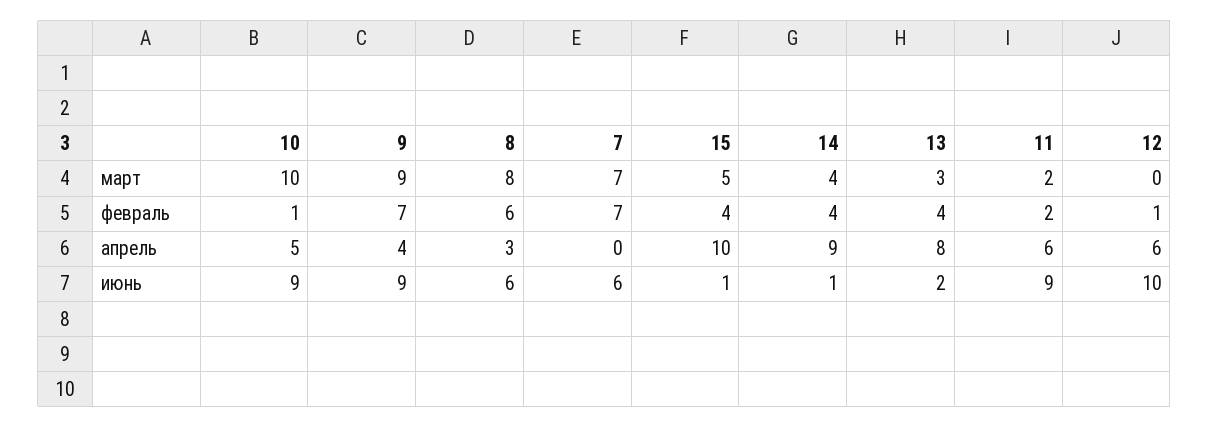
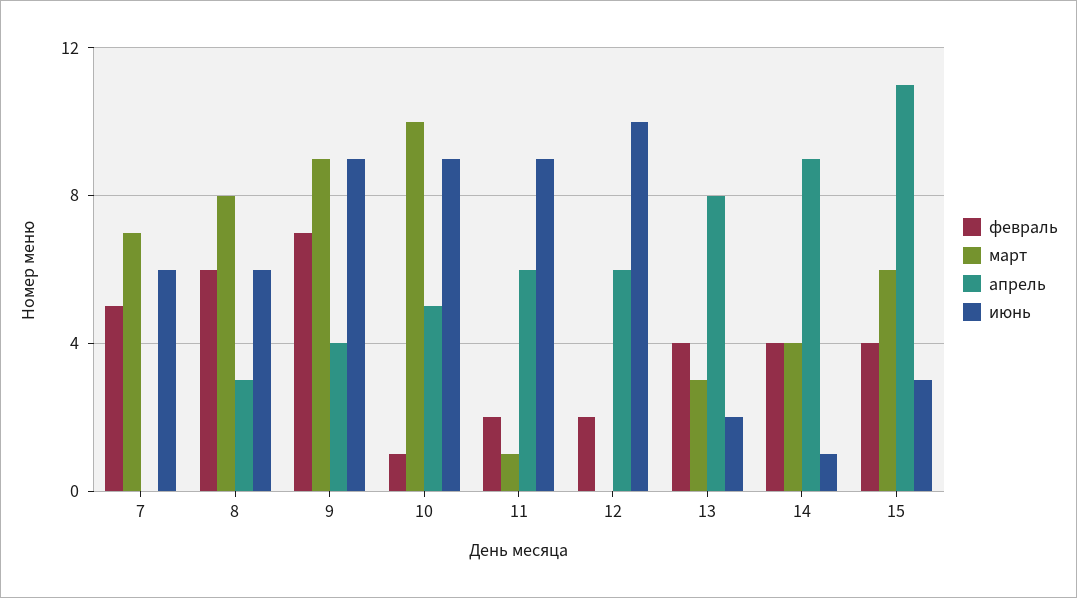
март, 15: 5 -> 6
март, 11: 2 -> 1
февраль, 7: 7 -> 5
февраль, 12: 1 -> 2
апрель, 15: 10 -> 11
июнь, 15: 1 -> 3

